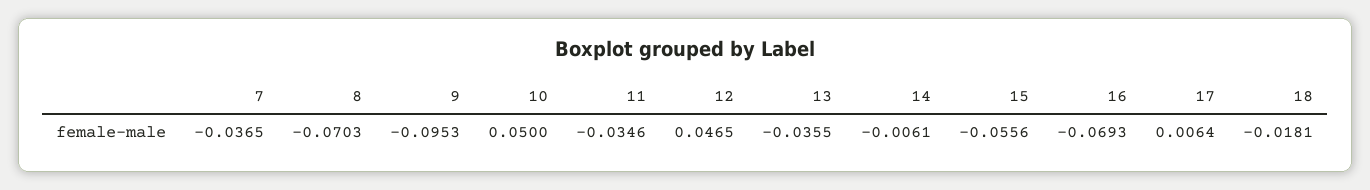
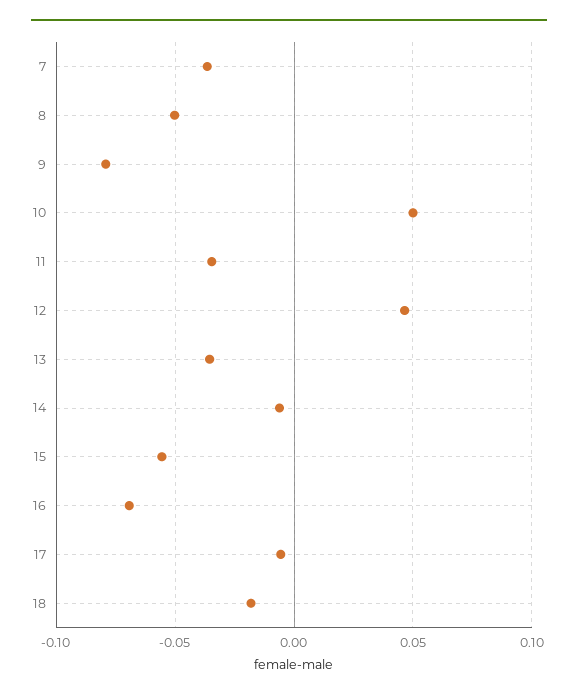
8: -0.0703 -> -0.05
9: -0.0953 -> -0.08
17: 0.0064 -> -0.005

